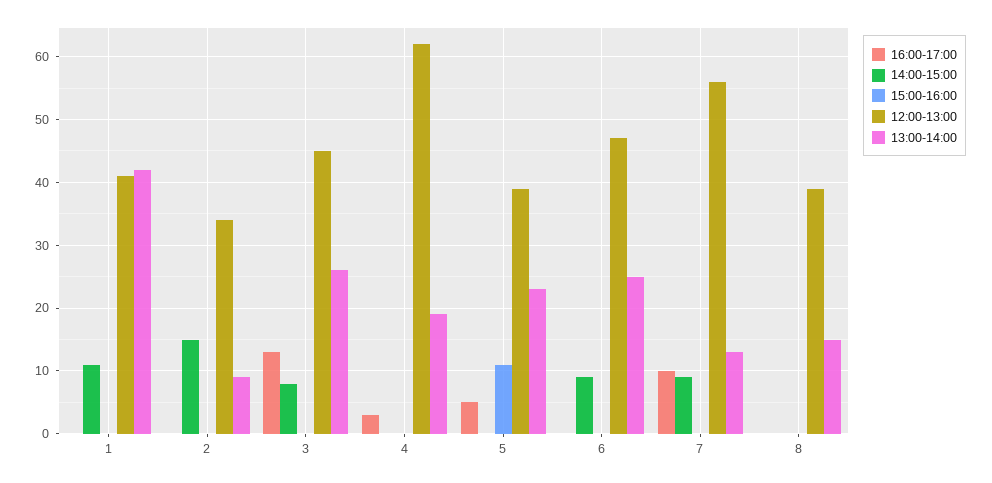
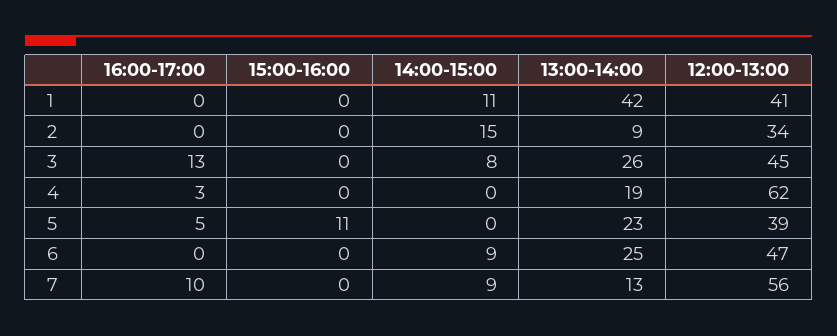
16:00-17:00, 8: 0 -> none
14:00-15:00, 8: 0 -> none
15:00-16:00, 8: 0 -> none
12:00-13:00, 8: 39 -> none
13:00-14:00, 8: 15 -> none

